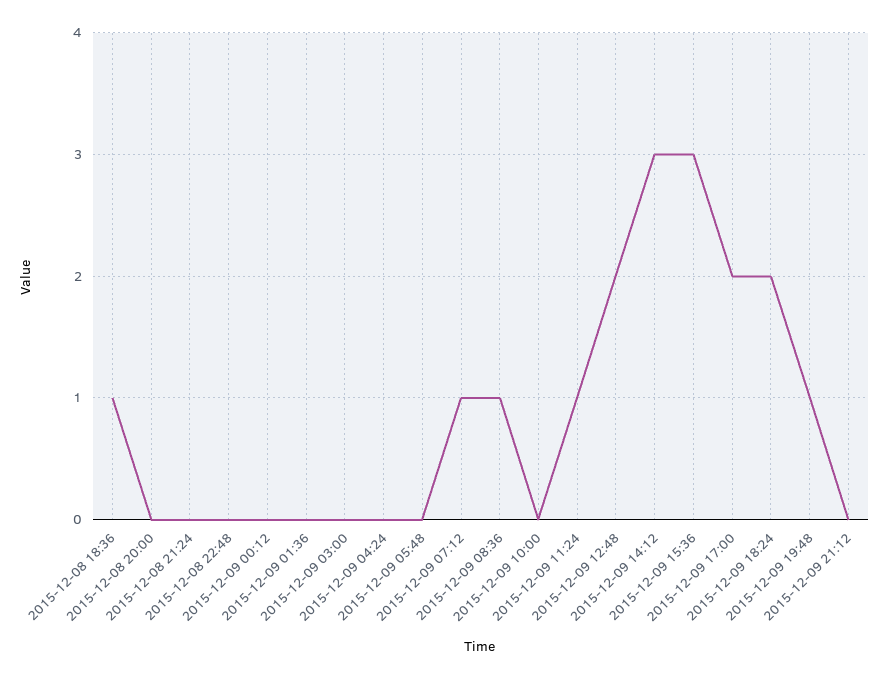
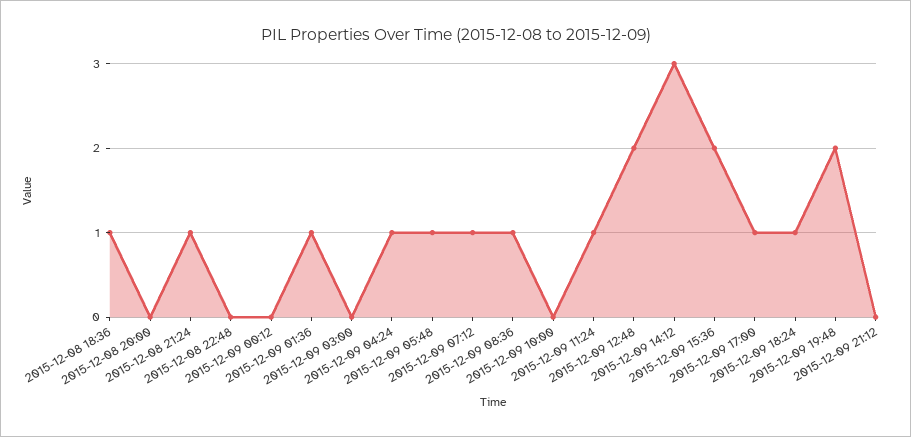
2015-12-08 21:24: 0 -> 1
2015-12-09 01:36: 0 -> 1
2015-12-09 04:24: 0 -> 1
2015-12-09 05:48: 0 -> 1
2015-12-09 15:36: 3 -> 2
2015-12-09 17:00: 2 -> 1
2015-12-09 18:24: 2 -> 1
2015-12-09 19:48: 1 -> 2

